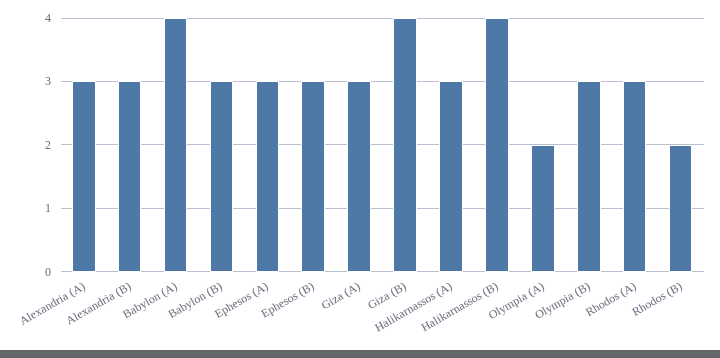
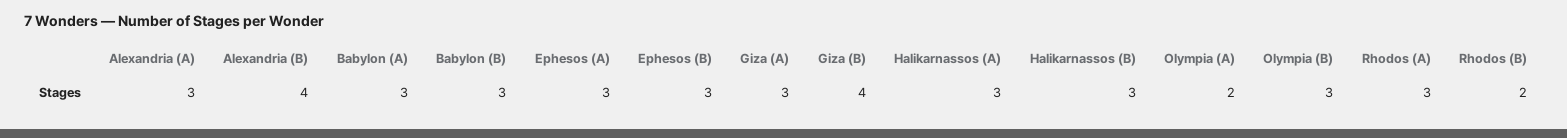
Alexandria (B): 3 -> 4
Babylon (A): 4 -> 3
Halikarnassos (B): 4 -> 3

